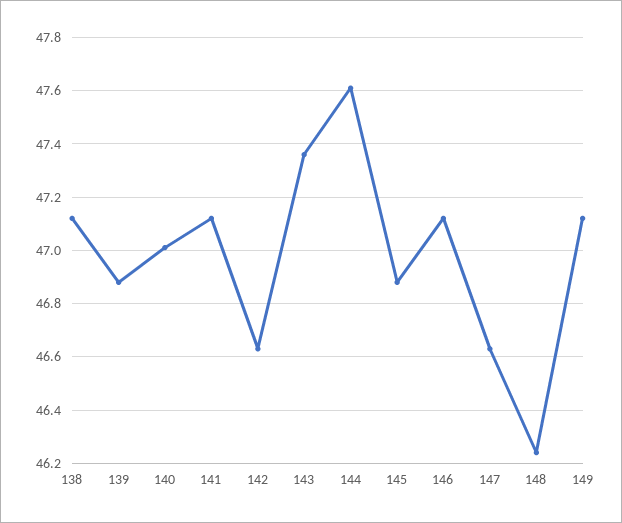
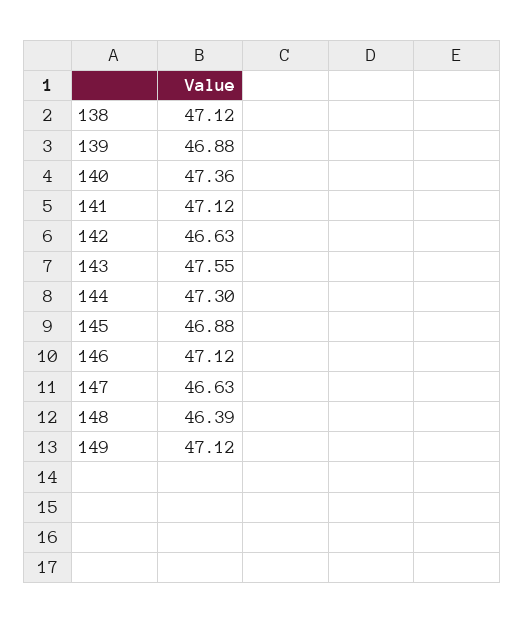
140: 47 -> 47.36
143: 47.35 -> 47.55
144: 47.6 -> 47.3
148: 46.25 -> 46.39

